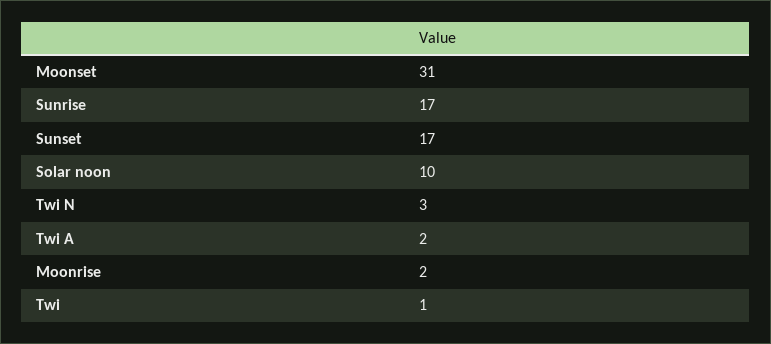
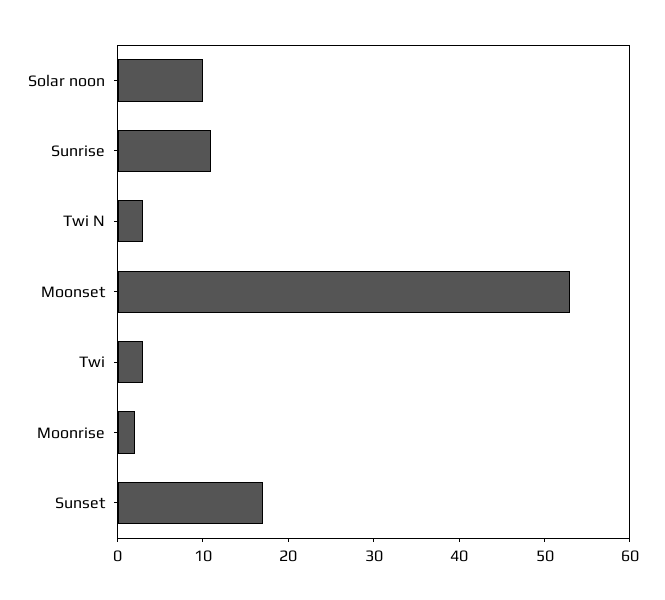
Moonset: 31 -> 53
Sunrise: 17 -> 11
Twi A: 2 -> none
Twi: 1 -> 3

